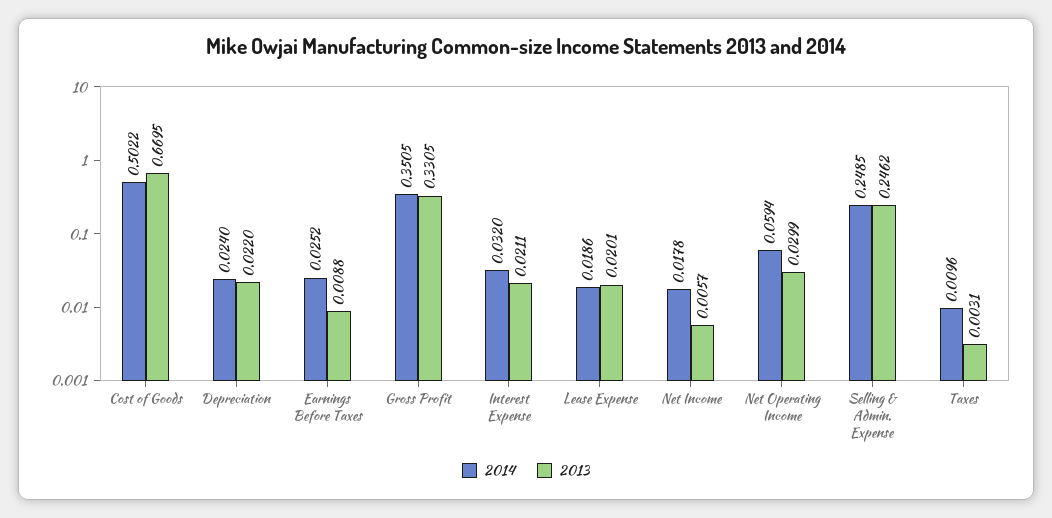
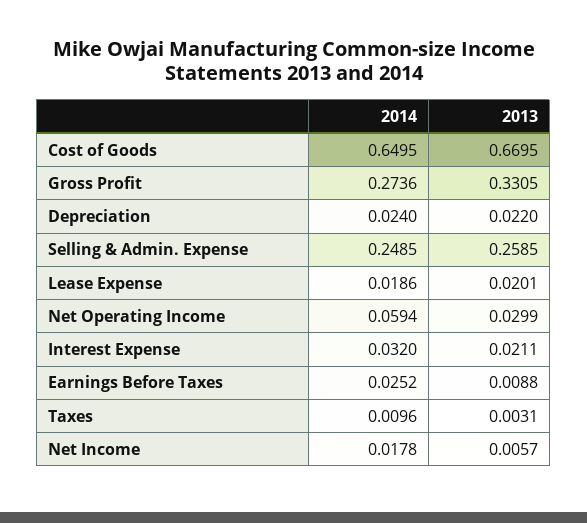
2014, Cost of Goods: 0.5022 -> 0.6495
2014, Gross Profit: 0.3505 -> 0.2736
2013, Selling & Admin. Expense: 0.2462 -> 0.2585

